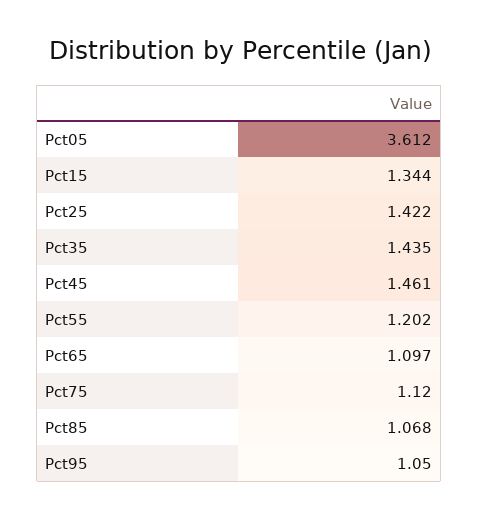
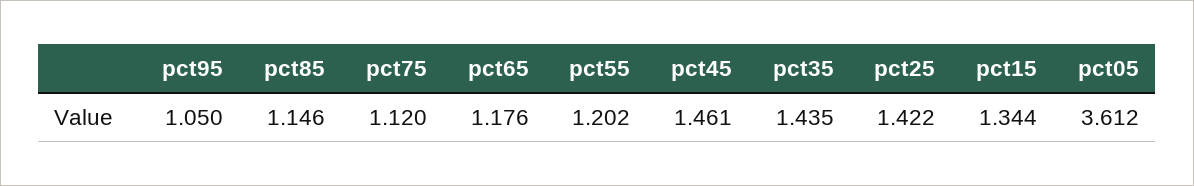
Pct65: 1.097 -> 1.176
Pct85: 1.068 -> 1.146

